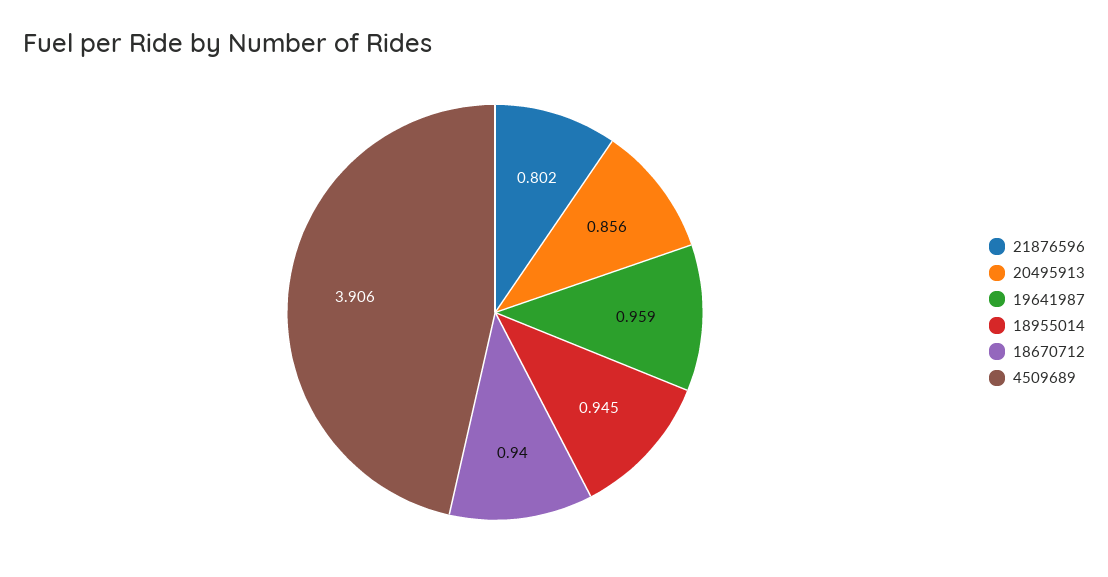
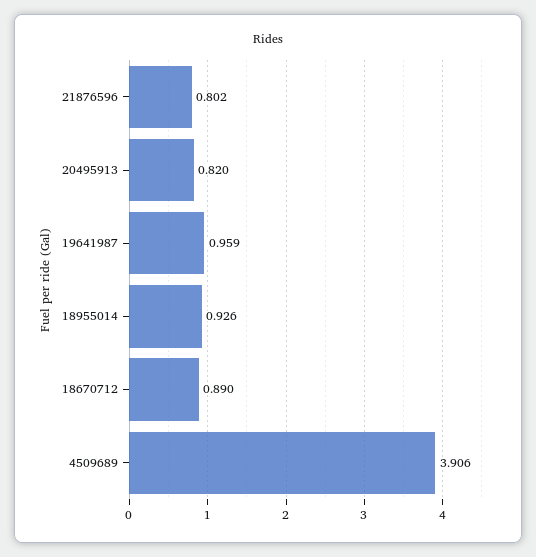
20495913: 0.856 -> 0.82
18955014: 0.945 -> 0.926
18670712: 0.94 -> 0.89

